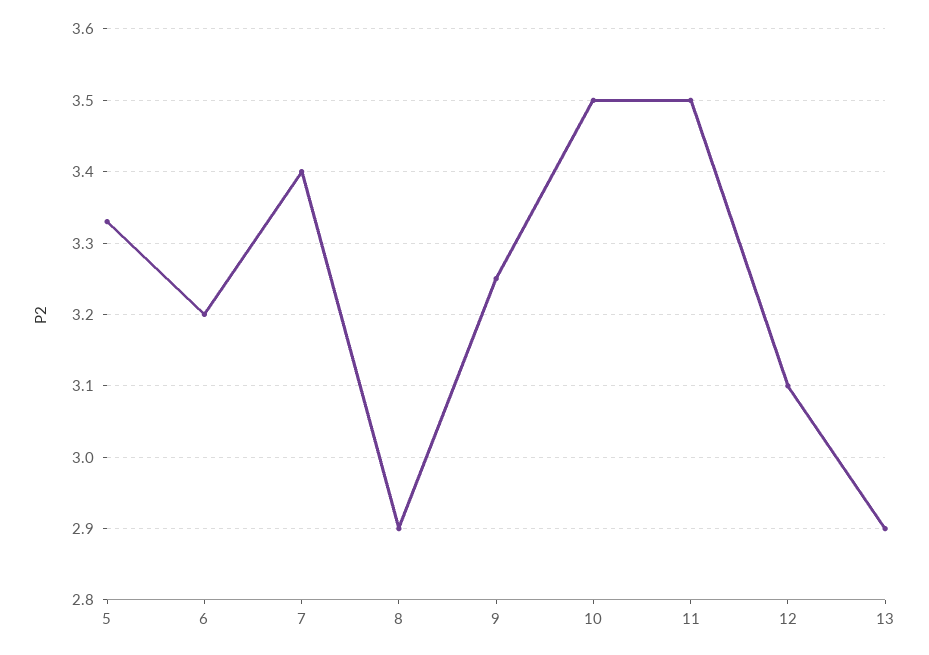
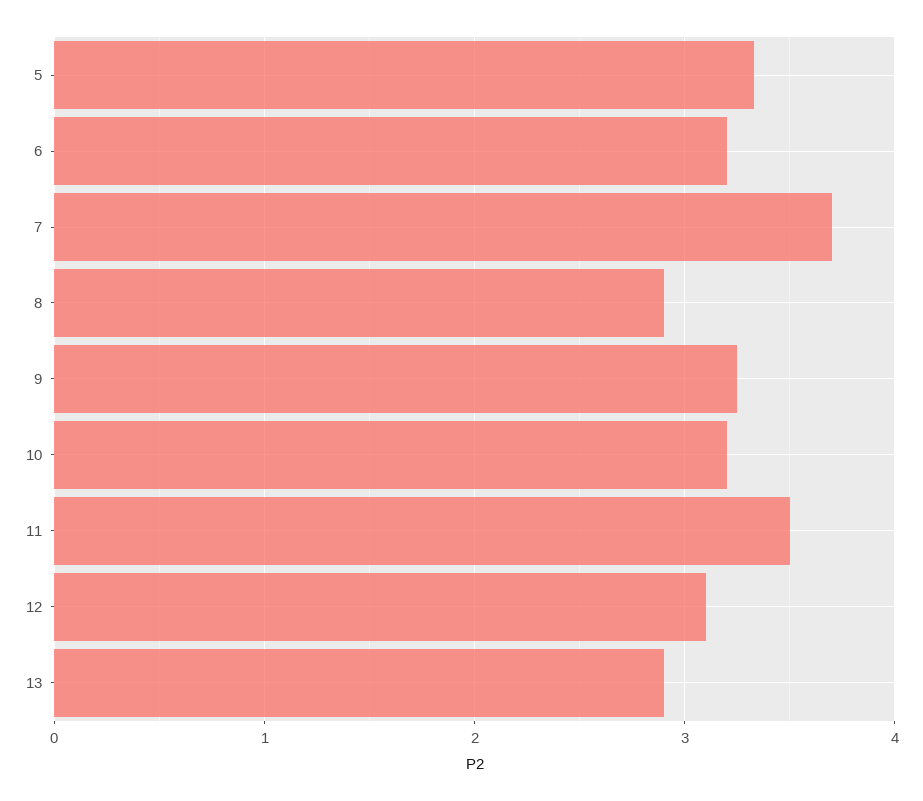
7: 3.4 -> 3.7
10: 3.5 -> 3.2

